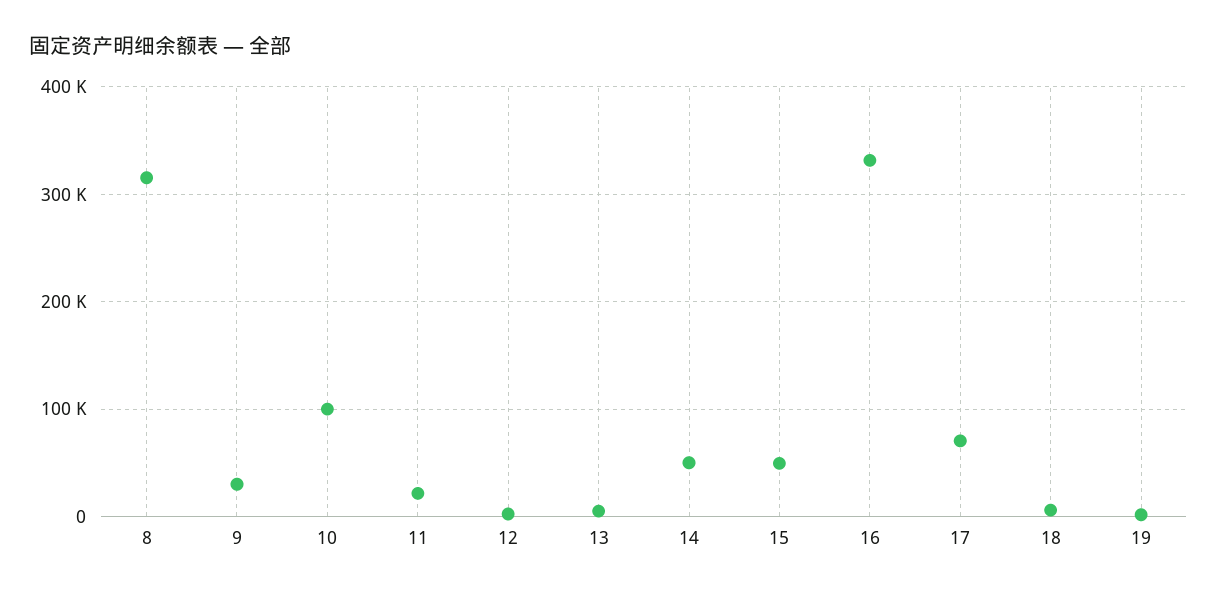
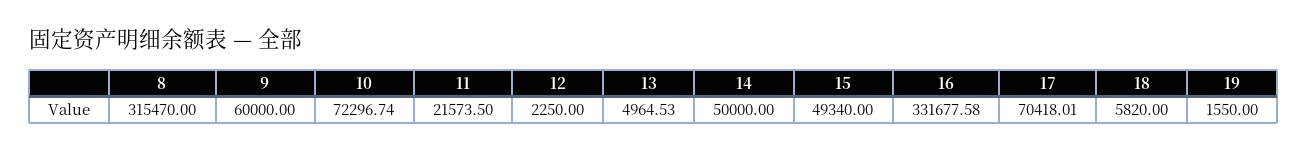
9: 30000 -> 60000
10: 100000 -> 72296.74

